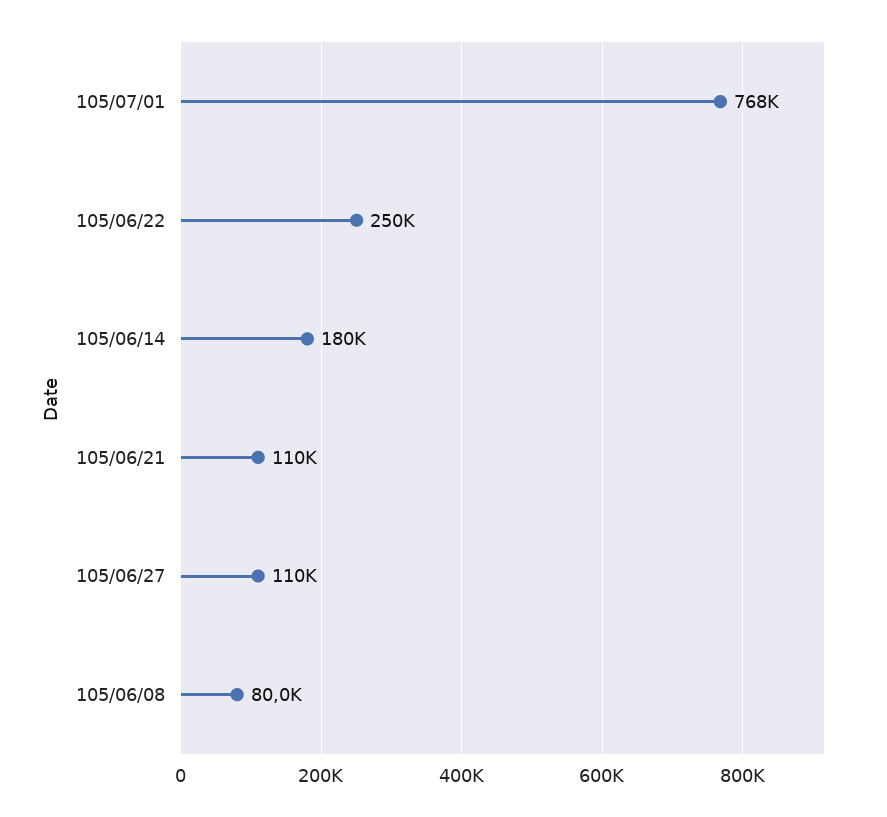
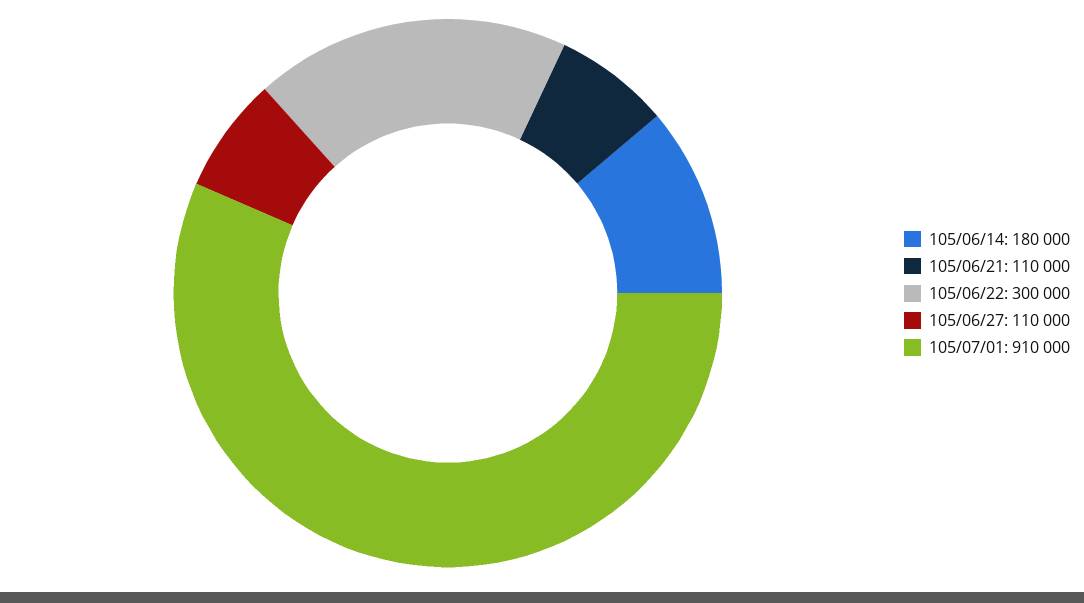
105/07/01: 768000 -> 910000
105/06/22: 250000 -> 300000
105/06/08: 80000 -> none

